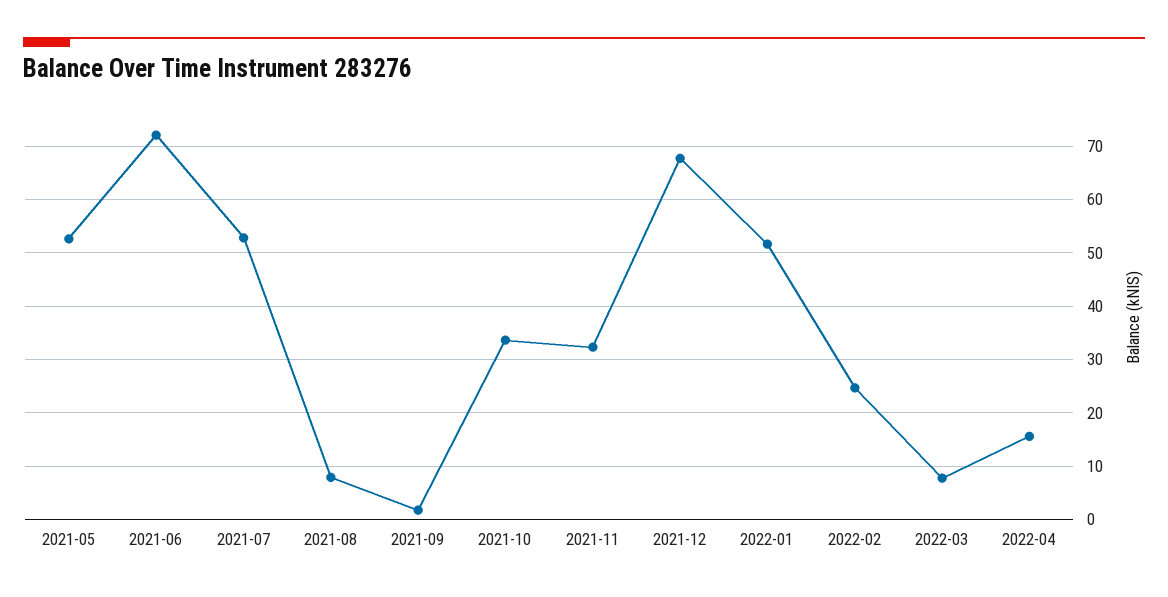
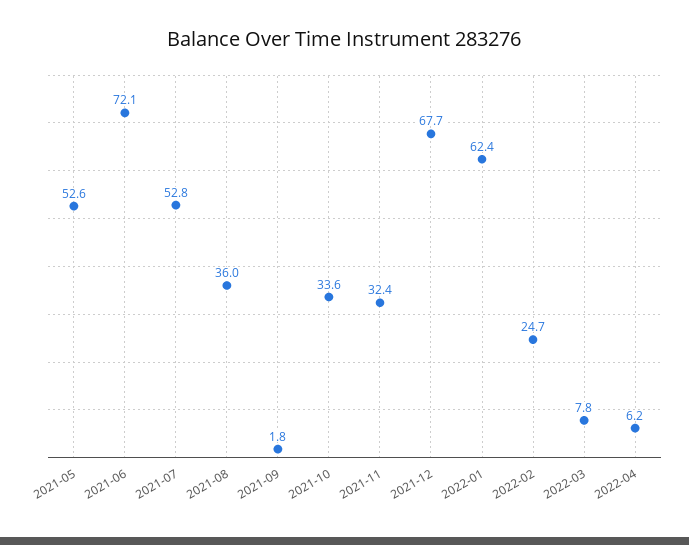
2021-08: 8 -> 36
2022-01: 52 -> 62.4
2022-04: 16 -> 6.2

